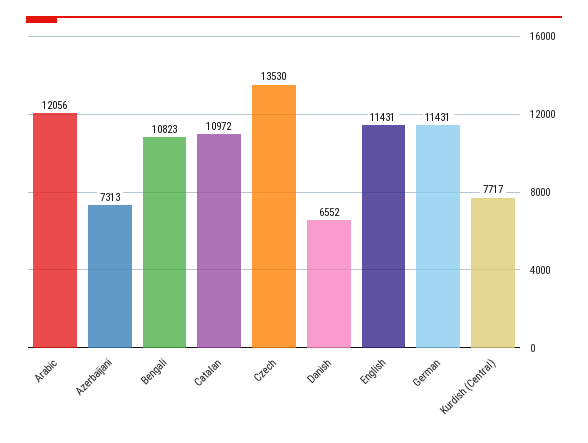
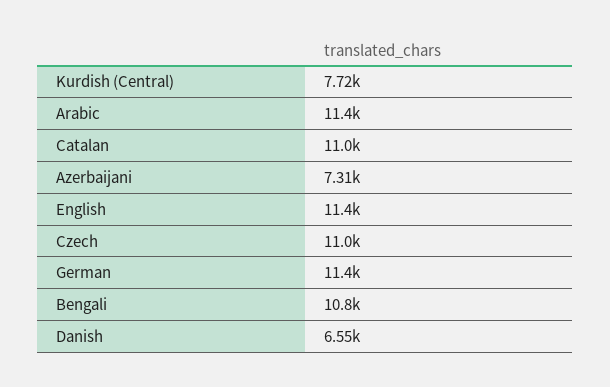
Arabic: 12056 -> 11400
Czech: 13530 -> 11000

